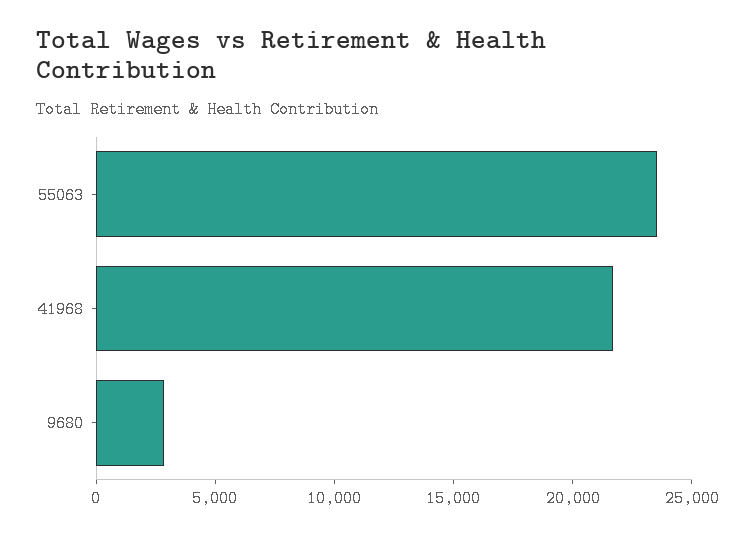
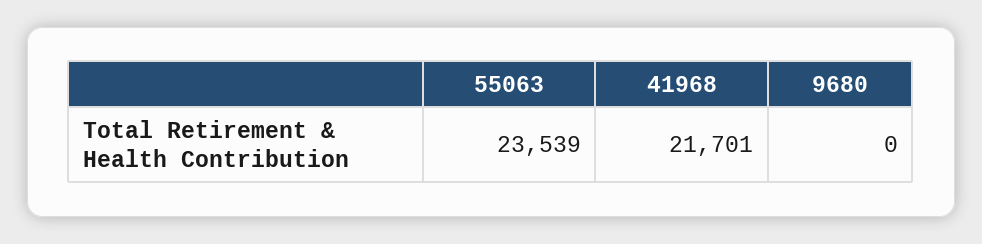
9680: 3000 -> 0

